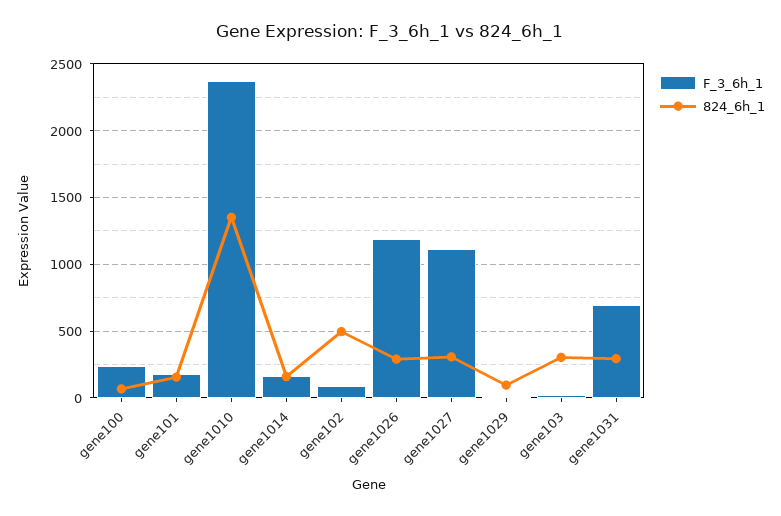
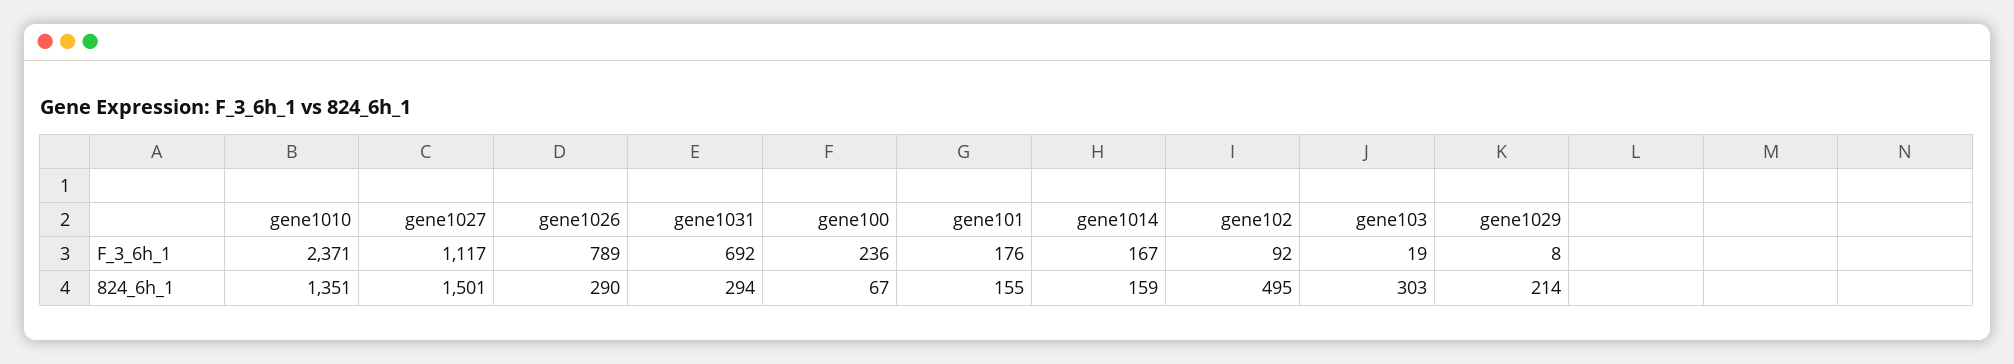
F_3_6h_1, gene1026: 1200 -> 789
824_6h_1, gene1027: 300 -> 1501
824_6h_1, gene1029: 100 -> 214

